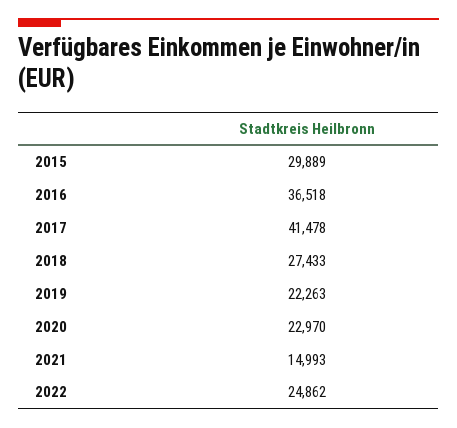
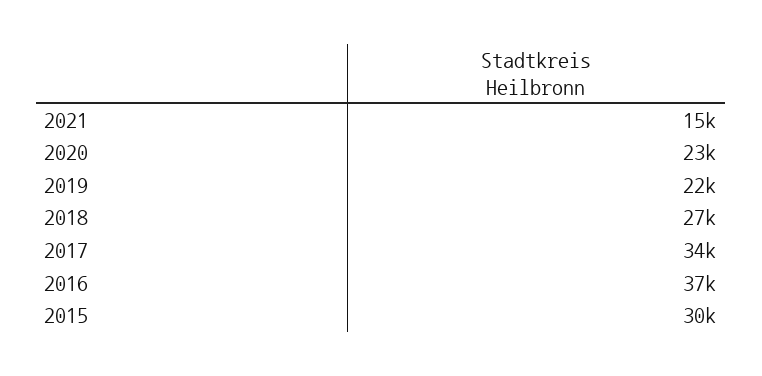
2017: 41478 -> 34000
2022: 24862 -> none

